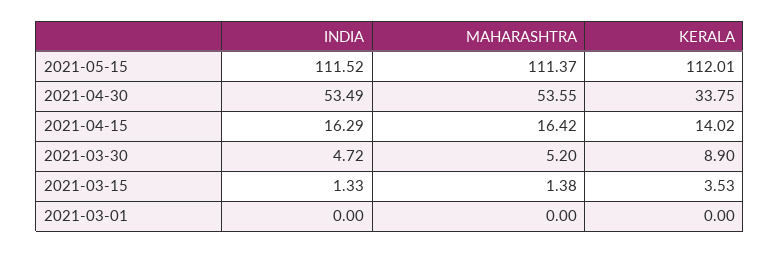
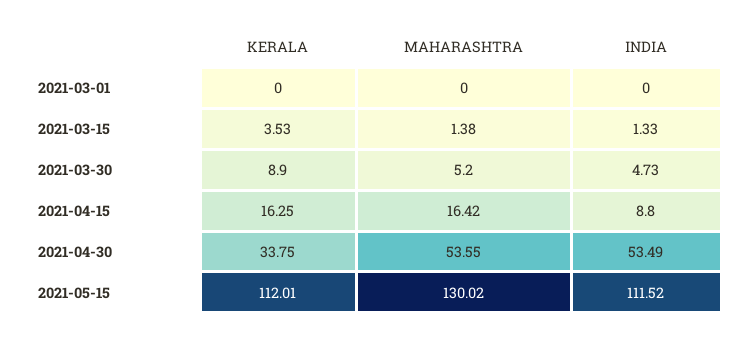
MAHARASHTRA, 2021-05-15: 111.37 -> 130.02
INDIA, 2021-04-15: 16.29 -> 8.8
KERALA, 2021-04-15: 14.02 -> 16.25
INDIA, 2021-03-30: 4.72 -> 4.73

